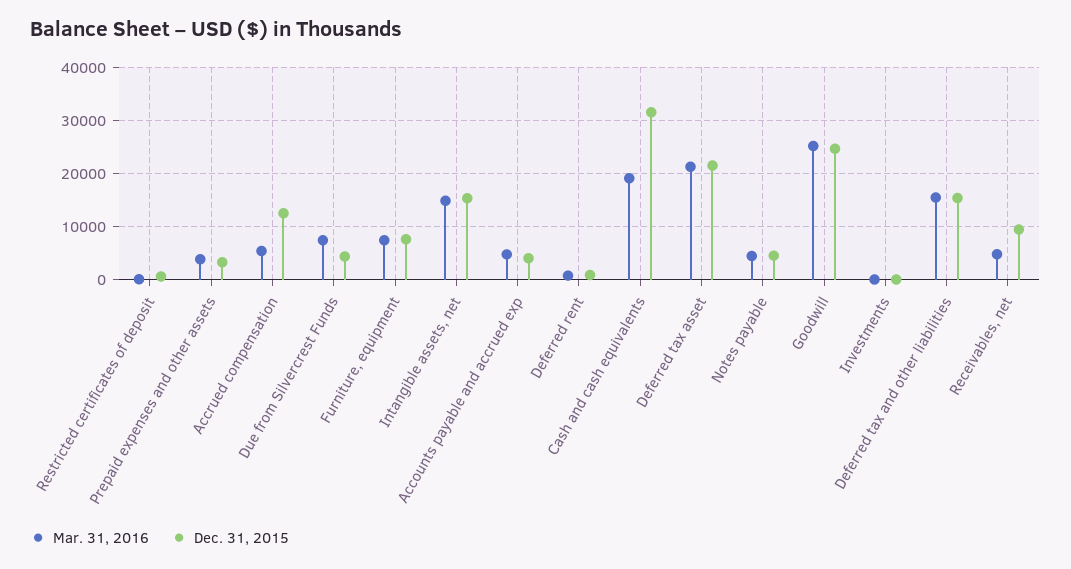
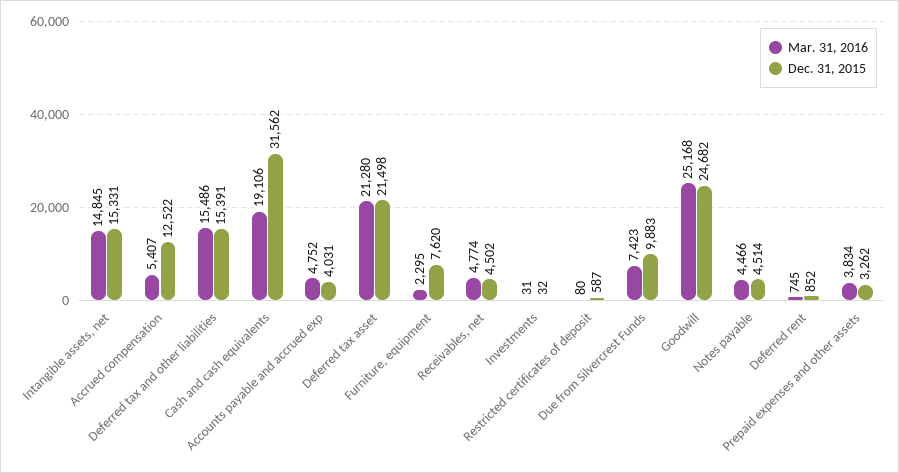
Dec. 31, 2015, Due from Silvercrest Funds: 4000 -> 9883
Mar. 31, 2016, Furniture, equipment: 8000 -> 2295
Dec. 31, 2015, Receivables, net: 10000 -> 4502

